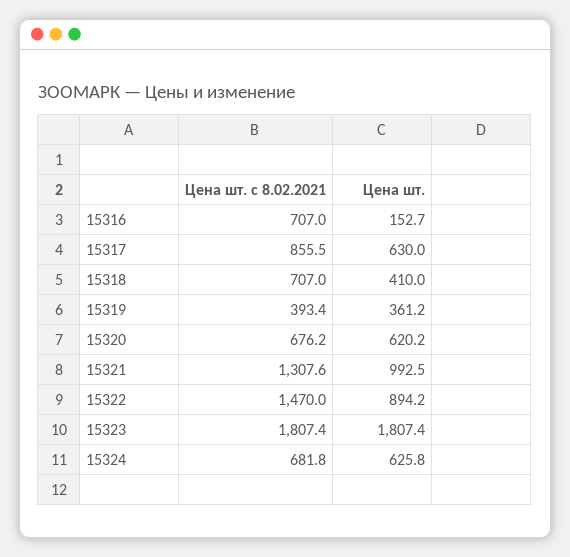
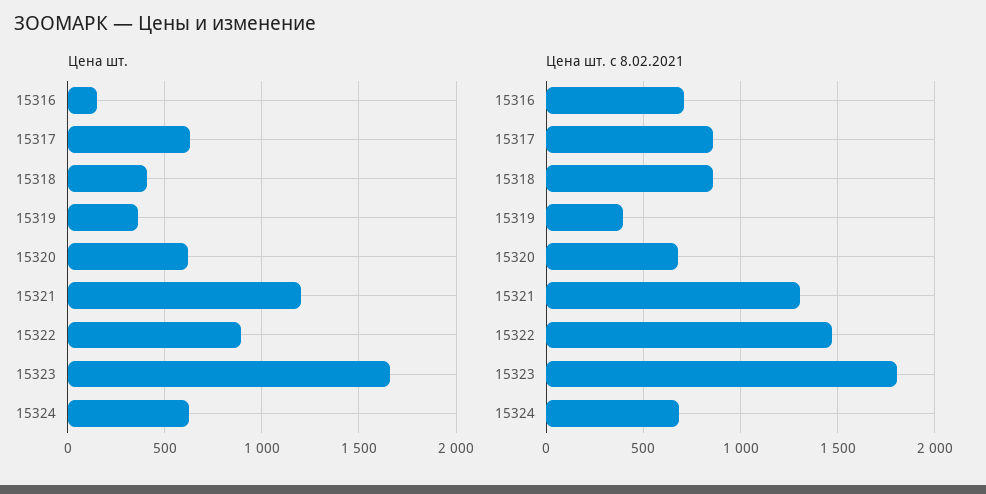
Цена шт. с 8.02.2021, 15318: 707 -> 850
Цена шт., 15321: 992.5 -> 1200
Цена шт., 15323: 1807.4 -> 1650

